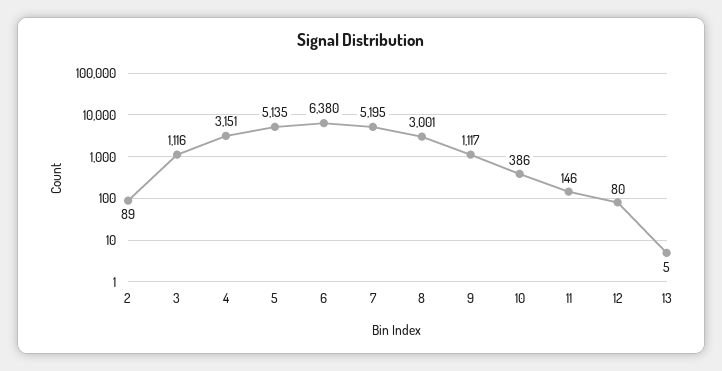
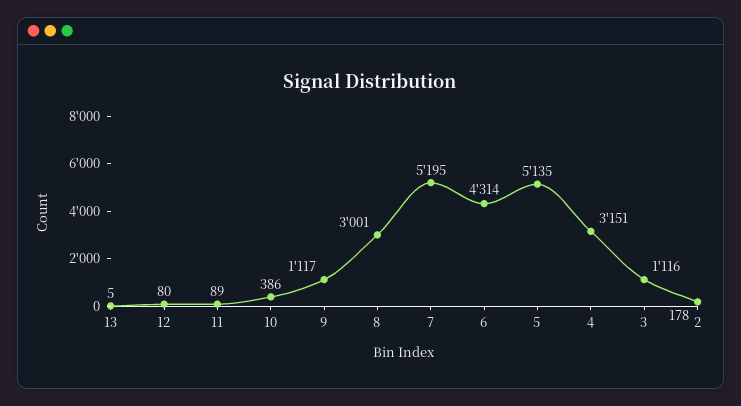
2: 89 -> 178
6: 6380 -> 4314
11: 146 -> 89

